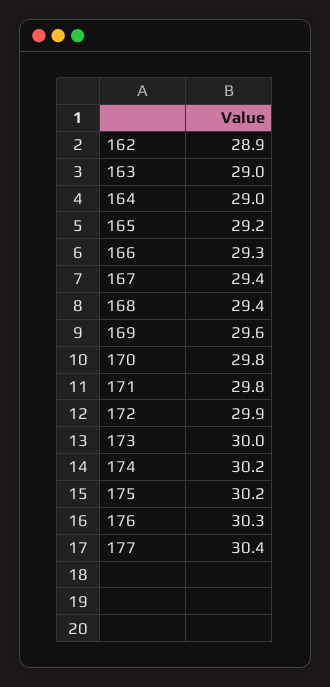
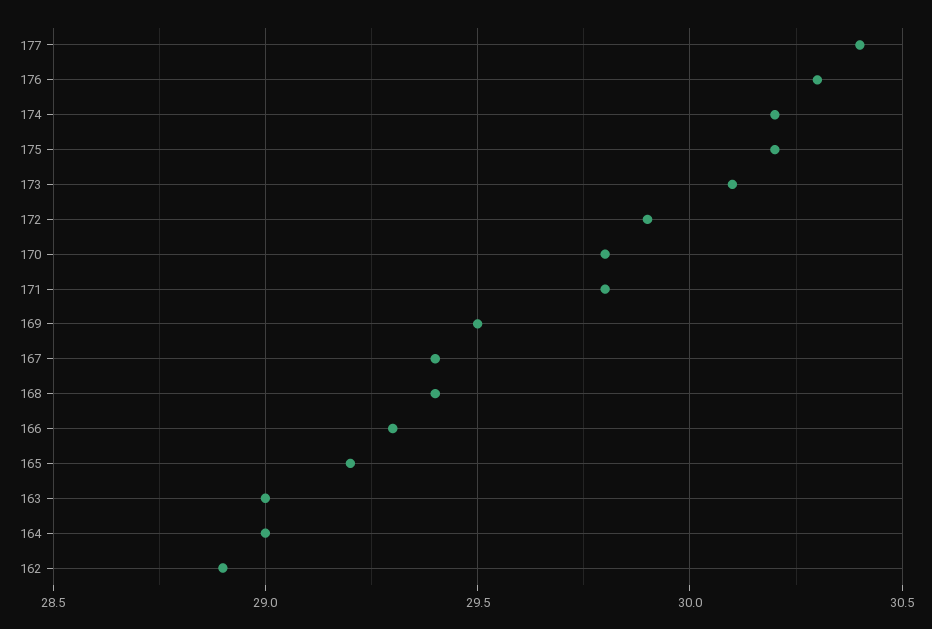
169: 29.6 -> 29.5
173: 30 -> 30.1

